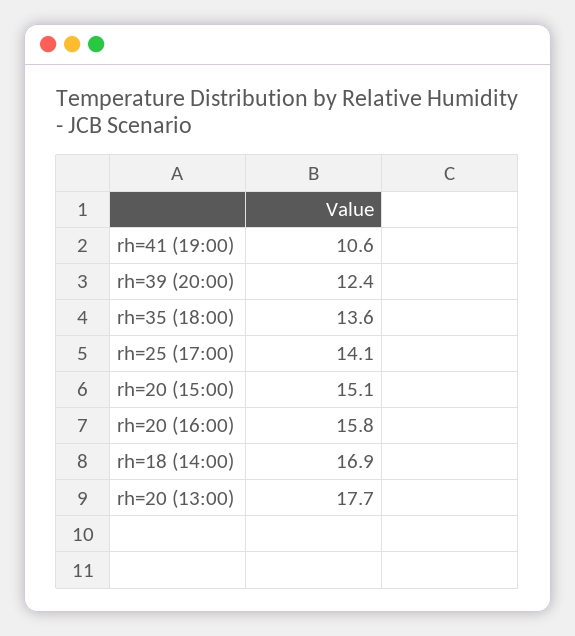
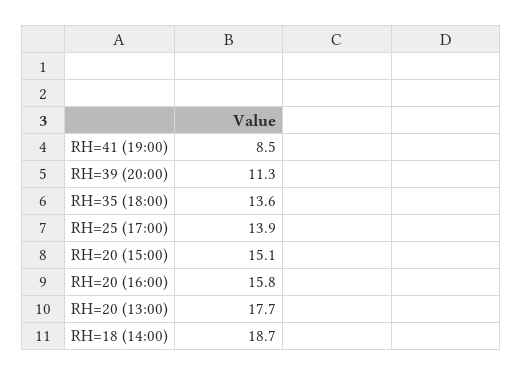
rh=41 (19:00): 10.6 -> 8.5
rh=39 (20:00): 12.4 -> 11.3
rh=25 (17:00): 14.1 -> 13.9
rh=18 (14:00): 16.9 -> 18.7

